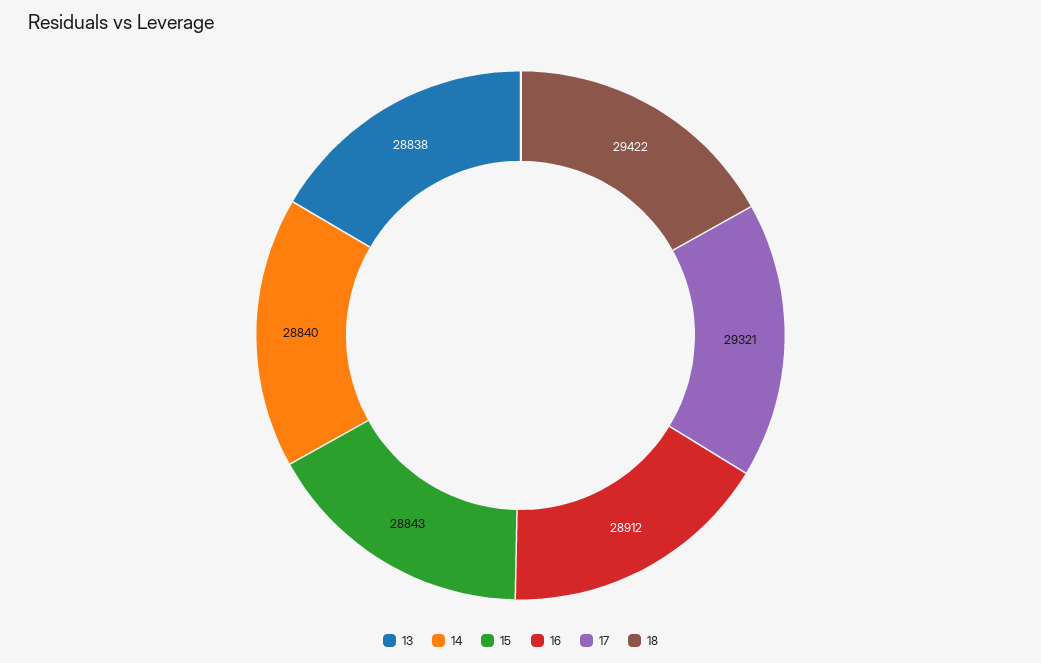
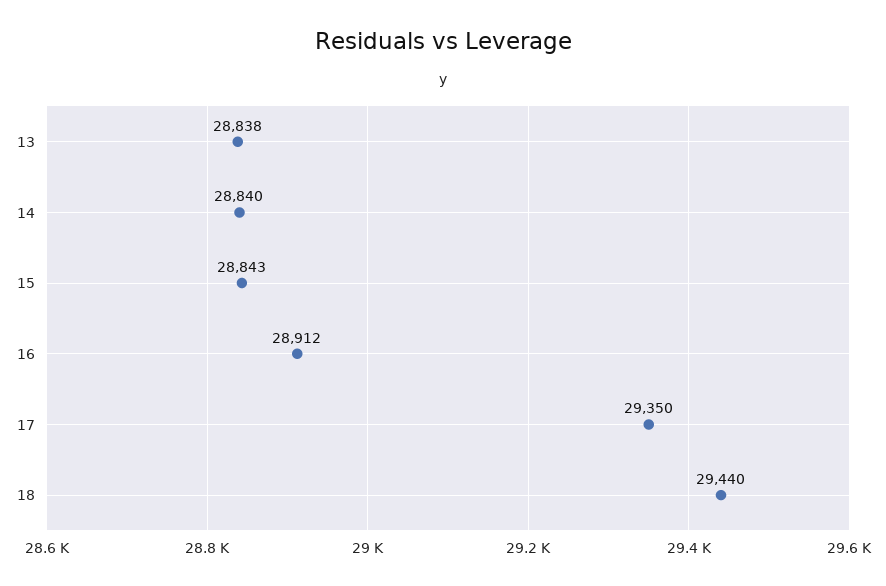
17: 29321 -> 29350
18: 29422 -> 29440

